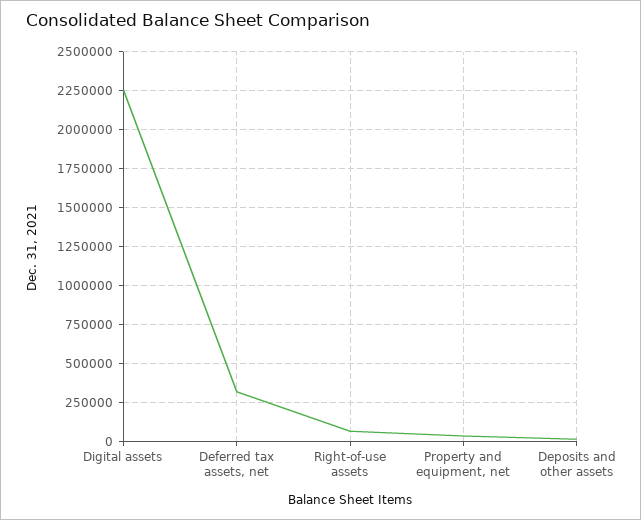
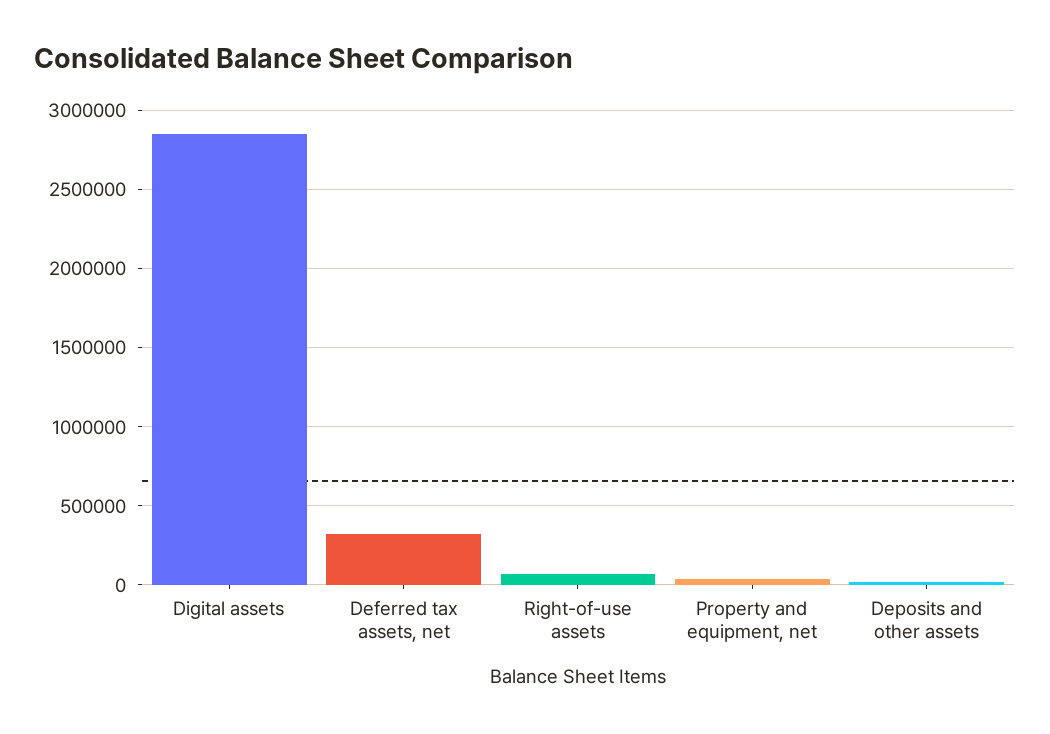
Digital assets: 2250000 -> 2850000

